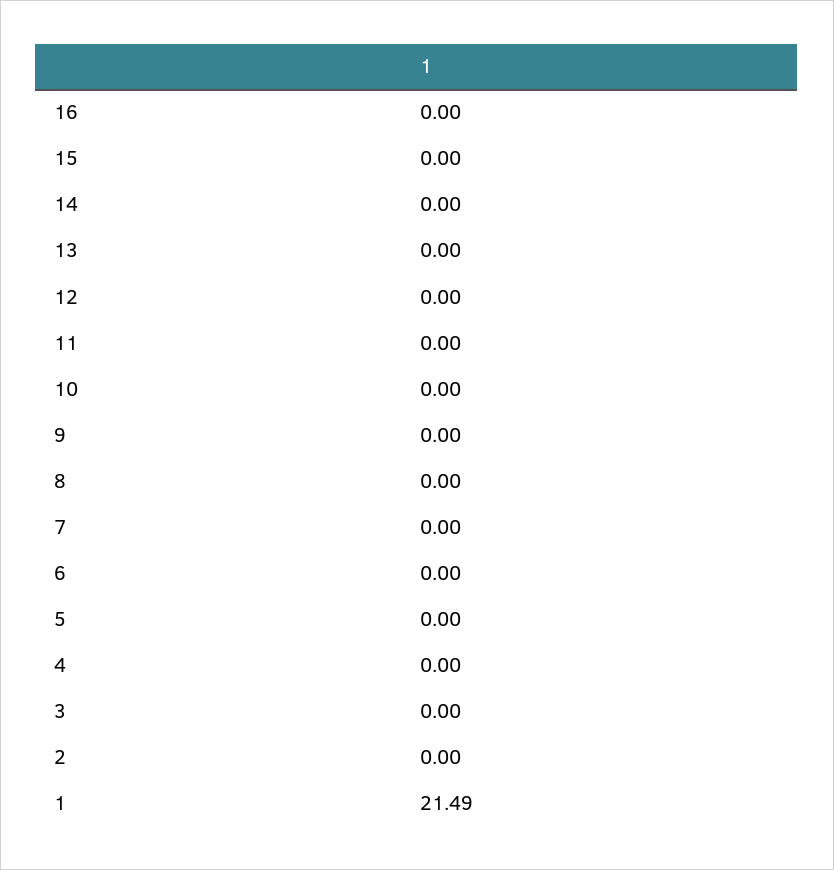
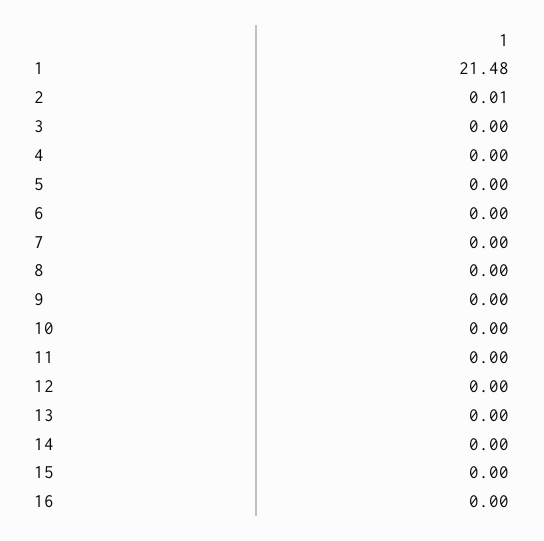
2: 0 -> 0.01
1: 21.49 -> 21.48

